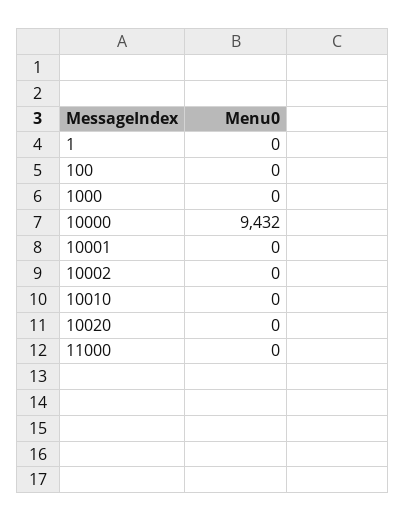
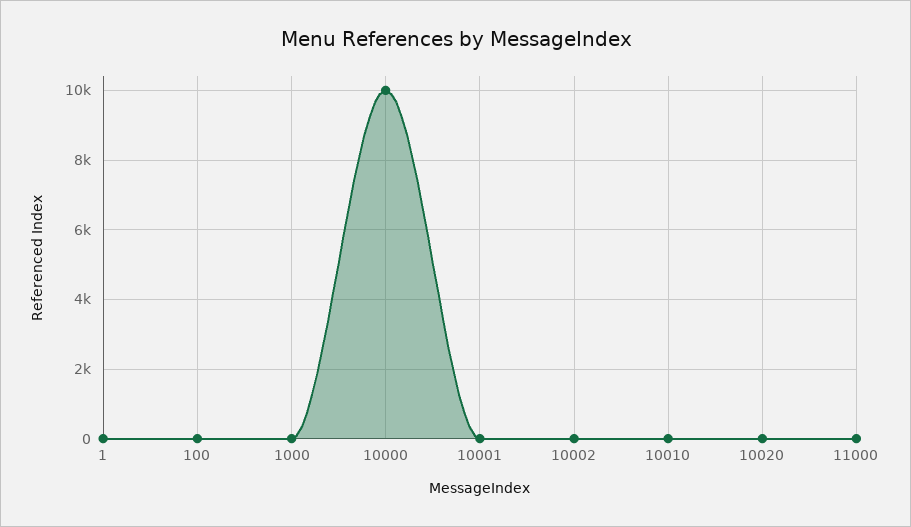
10000: 9432 -> 10000

